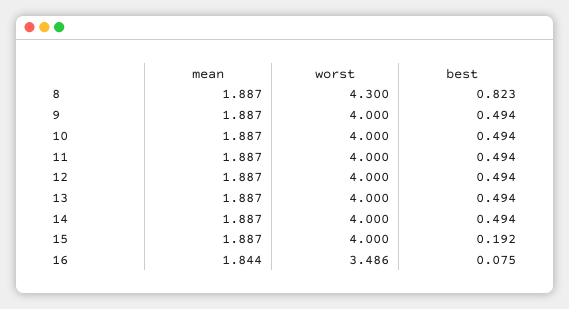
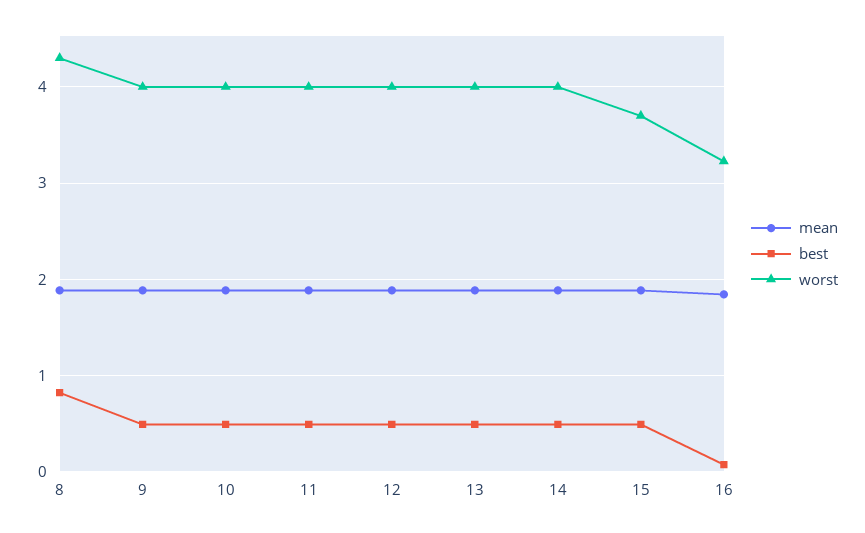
worst, 15: 4 -> 3.7
best, 15: 0.192 -> 0.5
worst, 16: 3.486 -> 3.2

